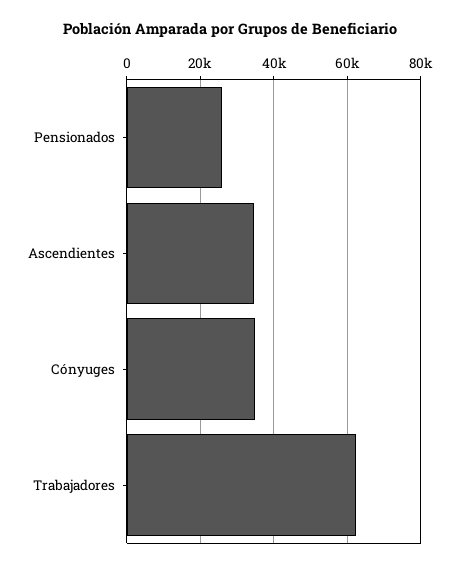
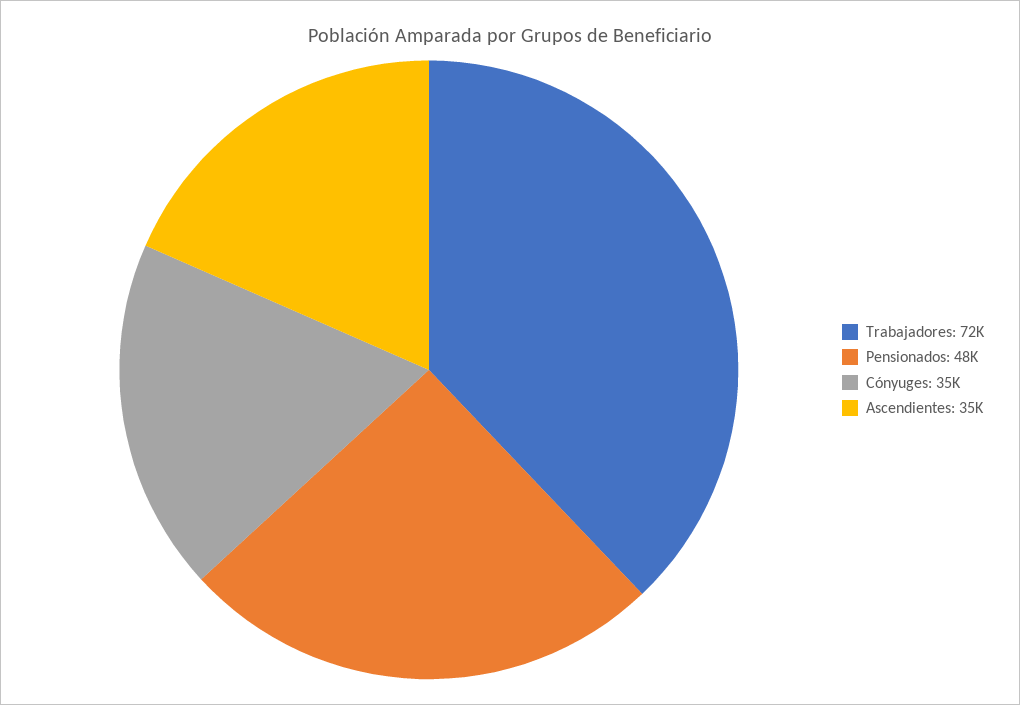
Pensionados: 26000 -> 48000
Trabajadores: 62000 -> 72000

